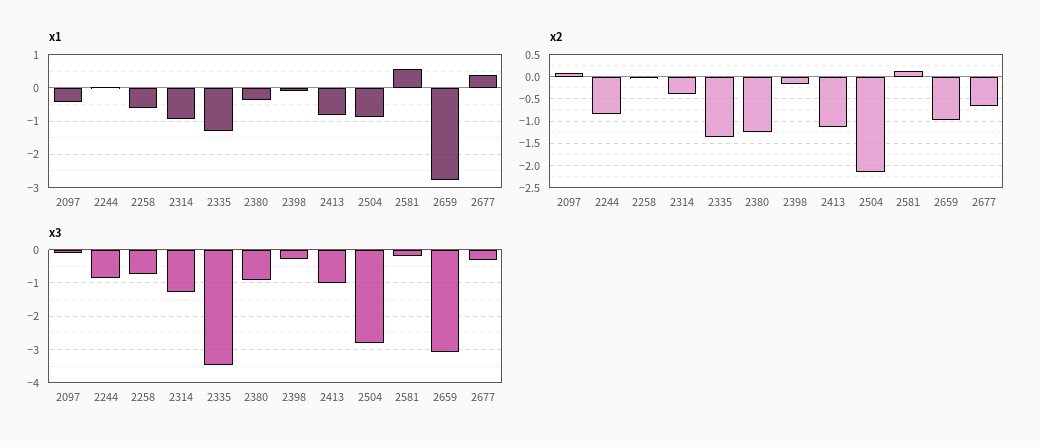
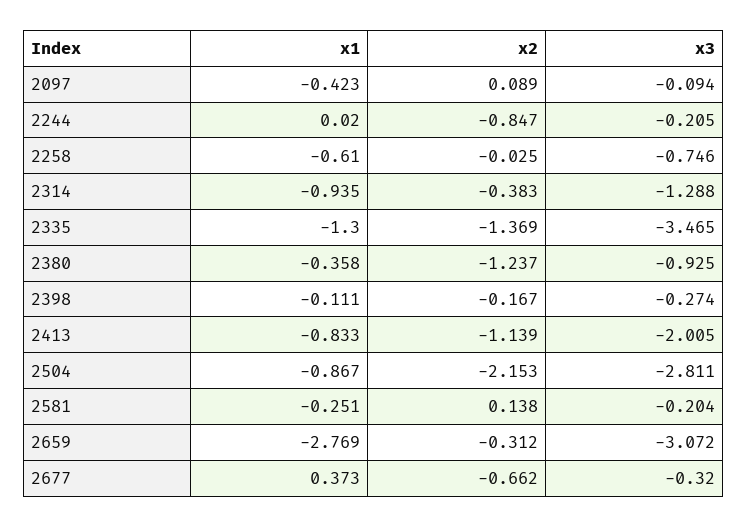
x1, 2581: 0.6 -> -0.251
x2, 2659: -1 -> -0.312
x3, 2244: -0.8 -> -0.205
x3, 2413: -1 -> -2.005

